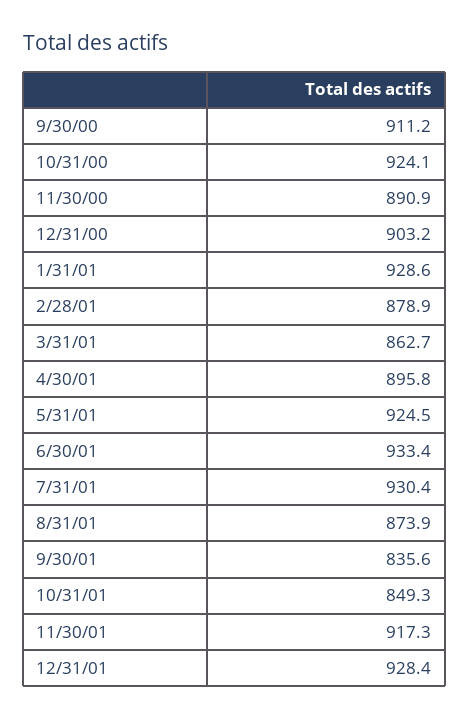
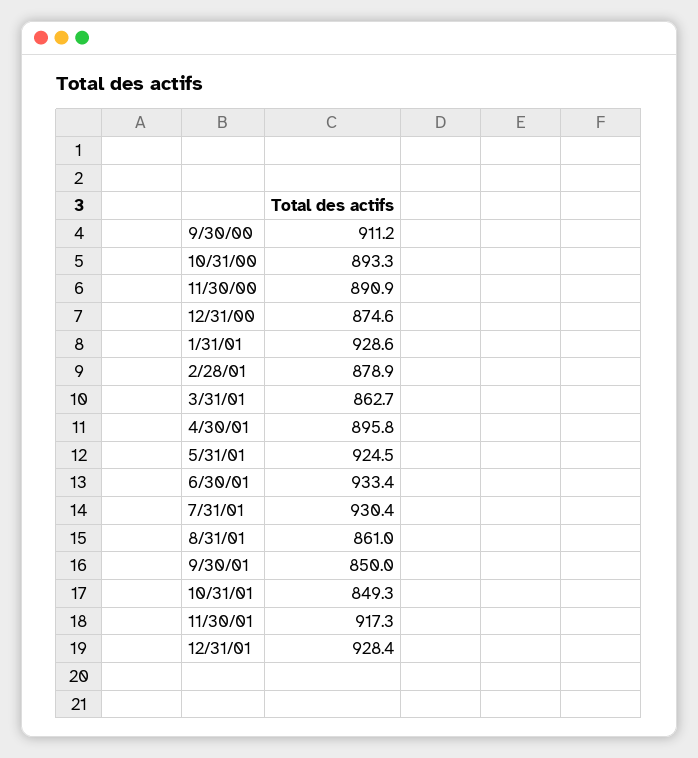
10/31/00: 924.1 -> 893.3
12/31/00: 903.2 -> 874.6
8/31/01: 873.9 -> 861
9/30/01: 835.6 -> 850

